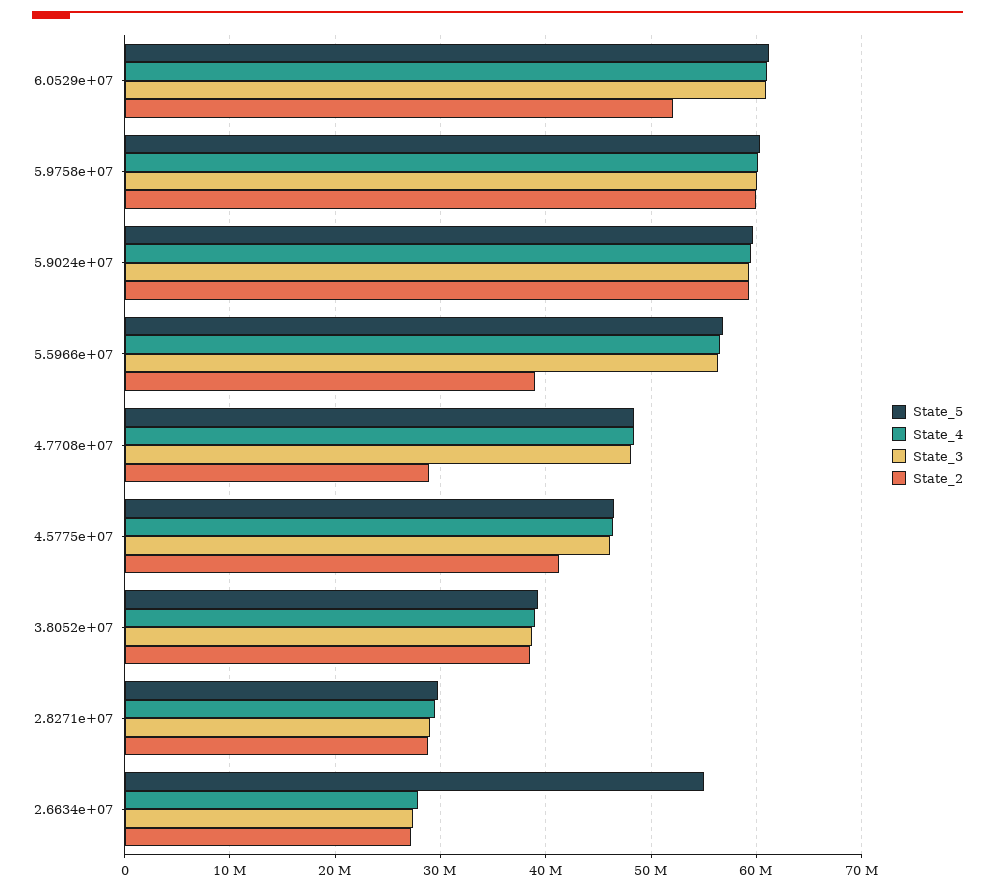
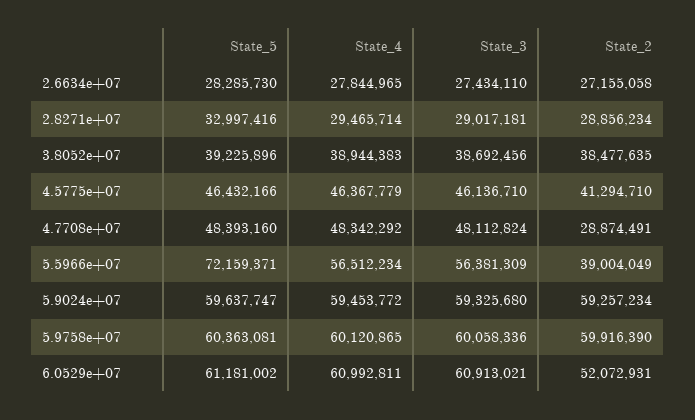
State_5, 5.5966e+07: 57000000 -> 72159371
State_5, 2.8271e+07: 30000000 -> 32997416
State_5, 2.6634e+07: 55000000 -> 28285730

